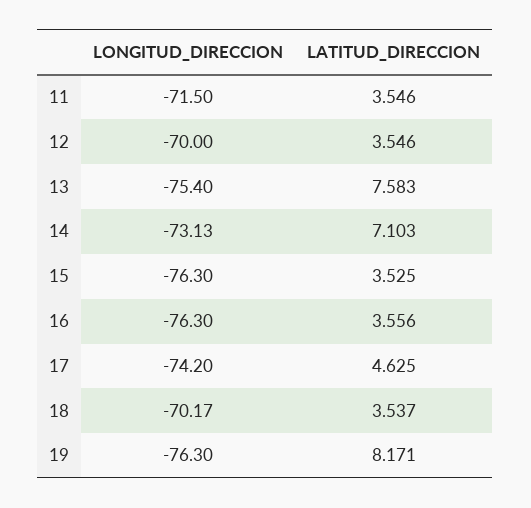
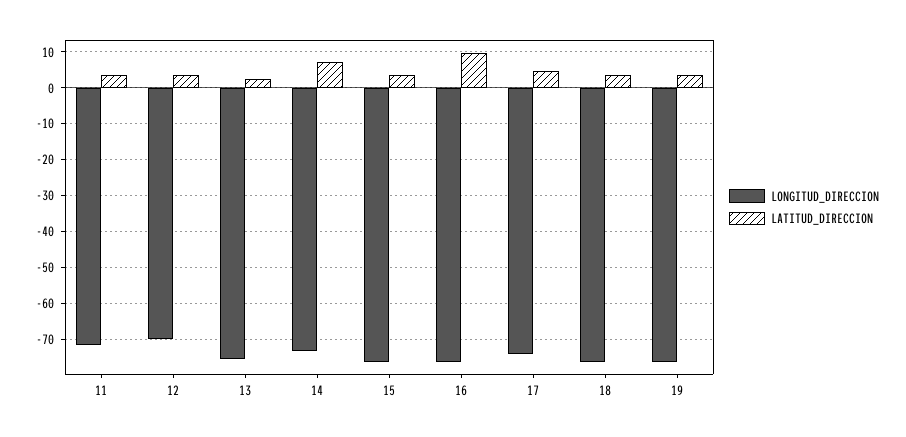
LATITUD_DIRECCION, 13: 7.583 -> 2
LATITUD_DIRECCION, 16: 3.556 -> 10
LONGITUD_DIRECCION, 18: -70.17 -> -76
LATITUD_DIRECCION, 19: 8.171 -> 4

